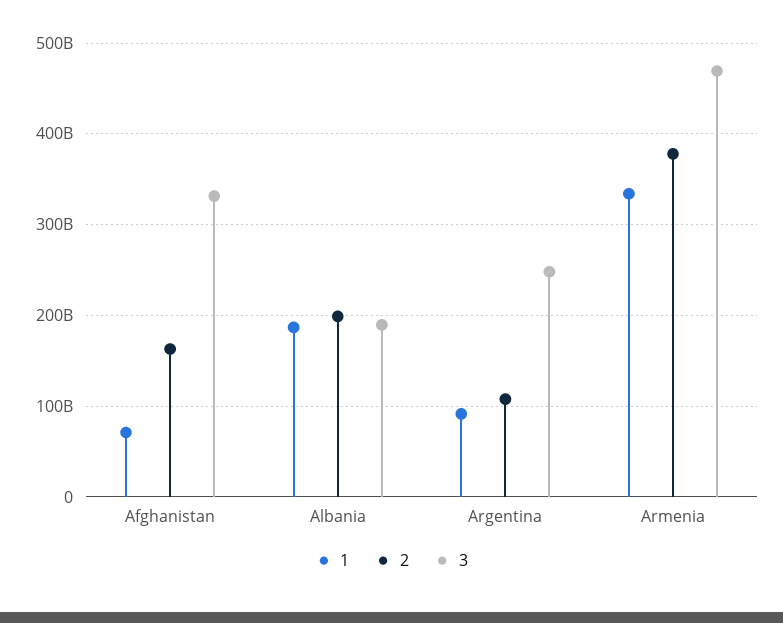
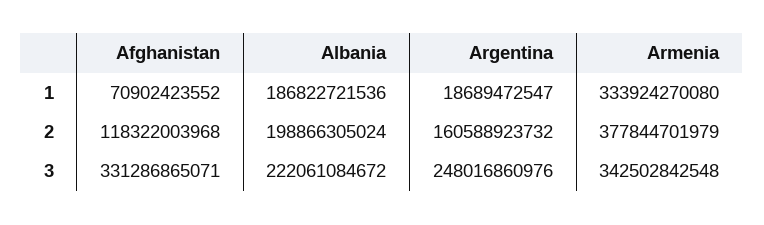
2, Afghanistan: 160000000000 -> 118322003968
3, Albania: 190000000000 -> 222061084672
1, Argentina: 90000000000 -> 18689472547
2, Argentina: 110000000000 -> 160588923732
3, Armenia: 470000000000 -> 342502842548

